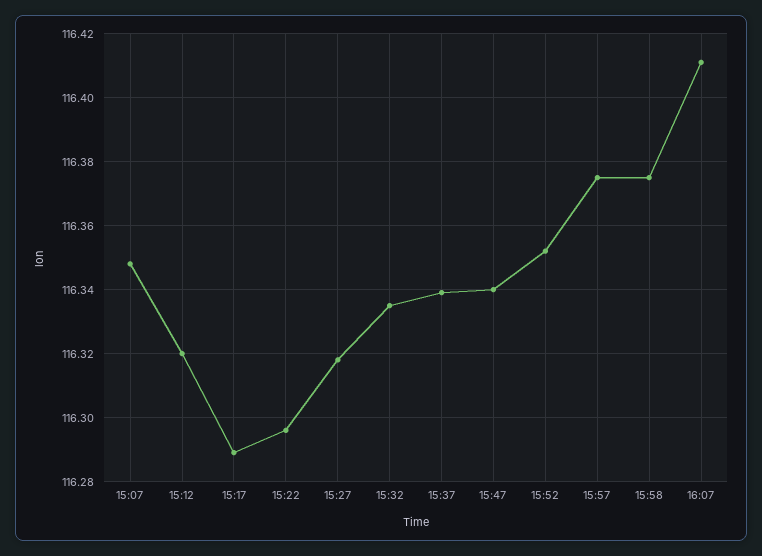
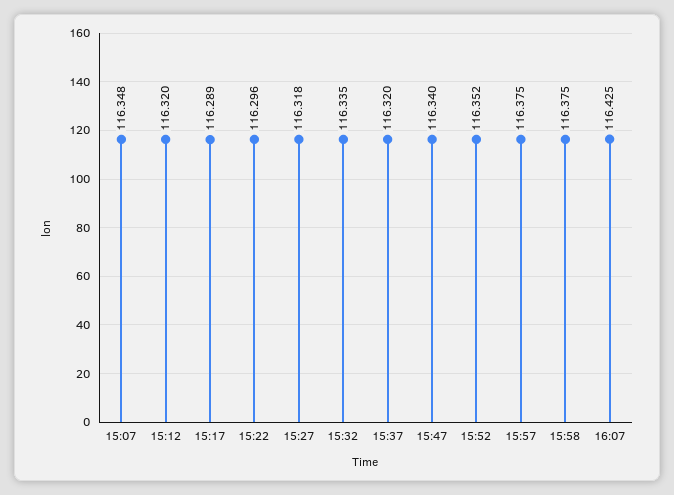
15:37: 116.34 -> 116.32
16:07: 116.41 -> 116.425

